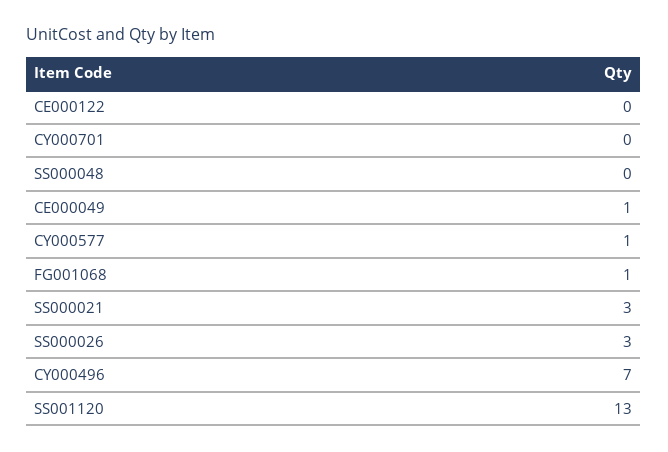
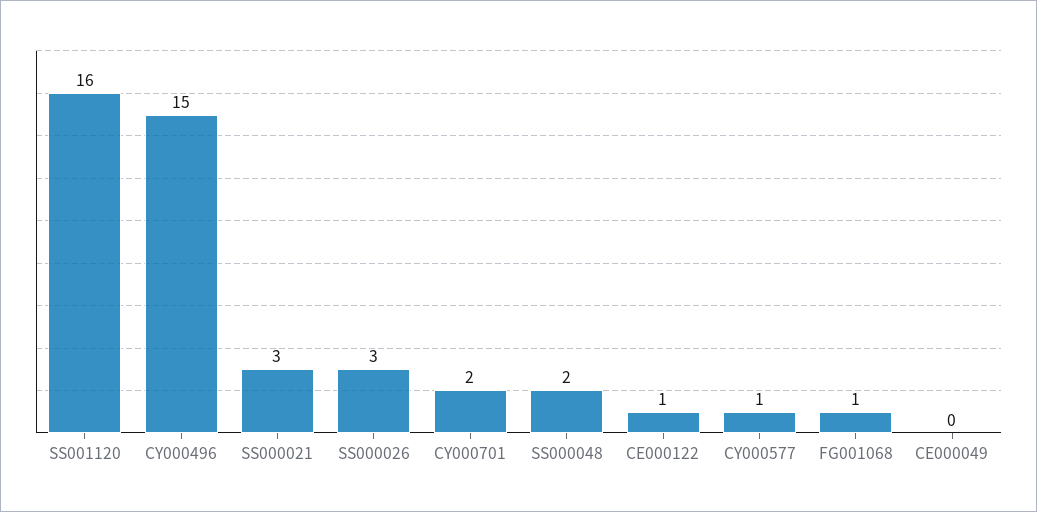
CE000122: 0 -> 1
CY000701: 0 -> 2
SS000048: 0 -> 2
CE000049: 1 -> 0
CY000496: 7 -> 15
SS001120: 13 -> 16

